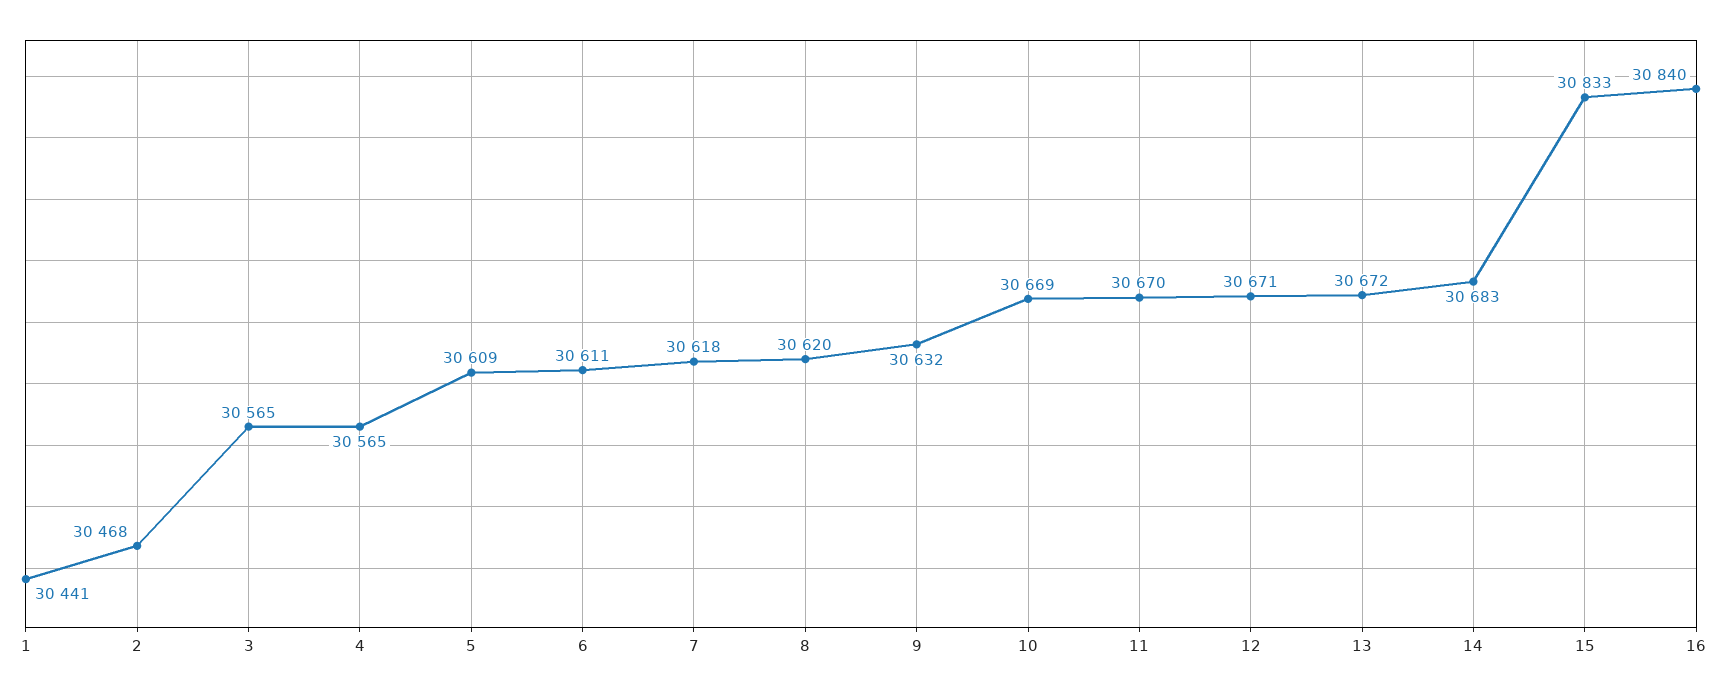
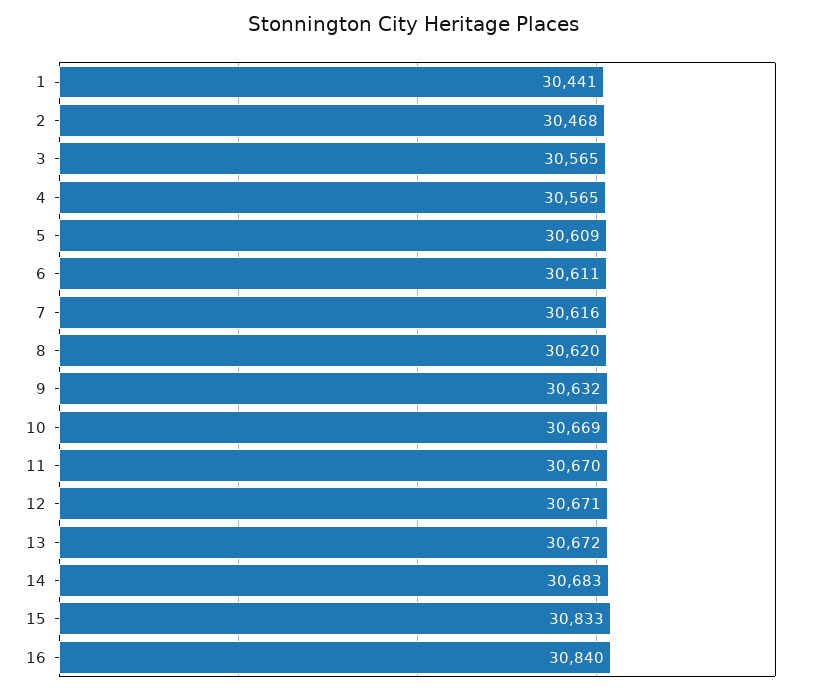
7: 30618 -> 30616

